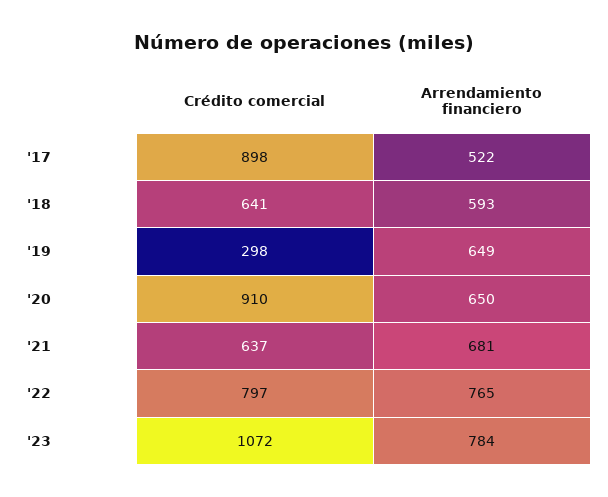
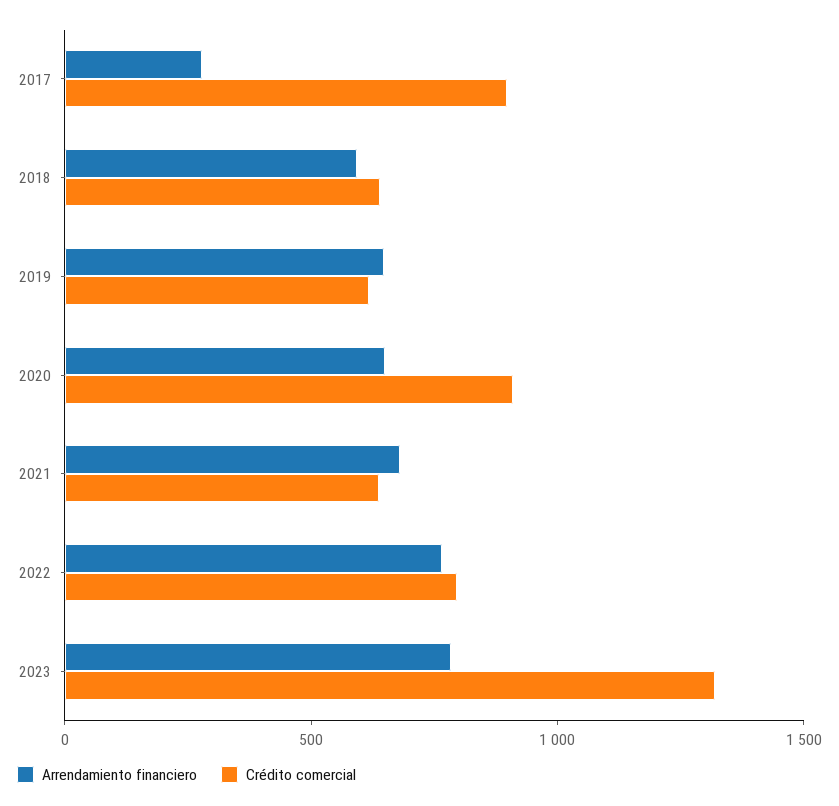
Arrendamiento financiero, '17: 522 -> 300
Crédito comercial, '19: 298 -> 600
Crédito comercial, '23: 1072 -> 1300

